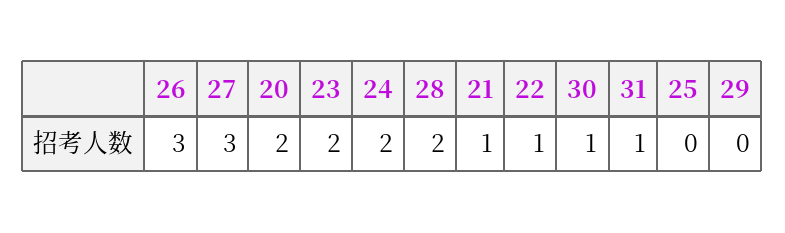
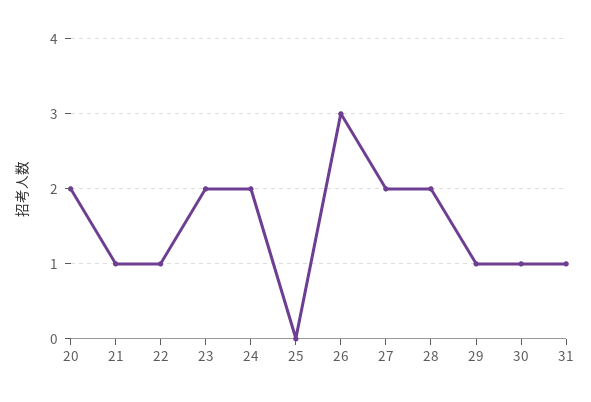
27: 3 -> 2
29: 0 -> 1

